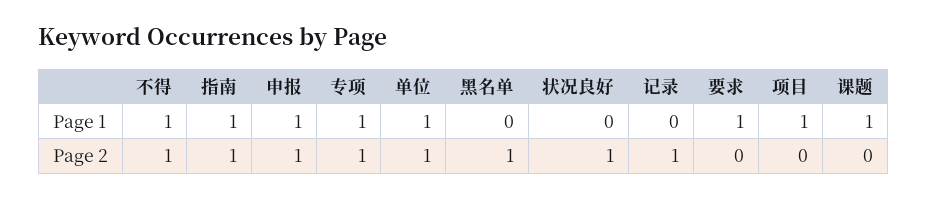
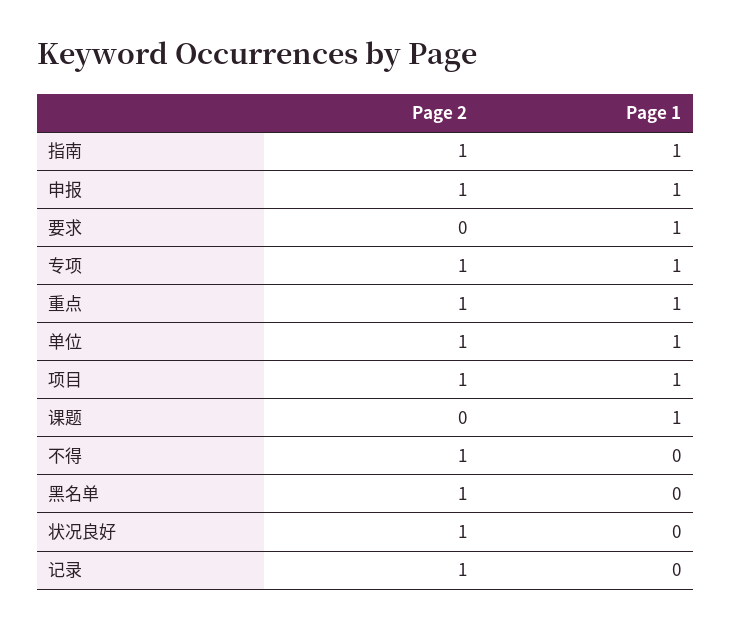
不得, Page 1: 1 -> 0
项目, Page 2: 0 -> 1
重点, Page 2: none -> 1
重点, Page 1: none -> 1

